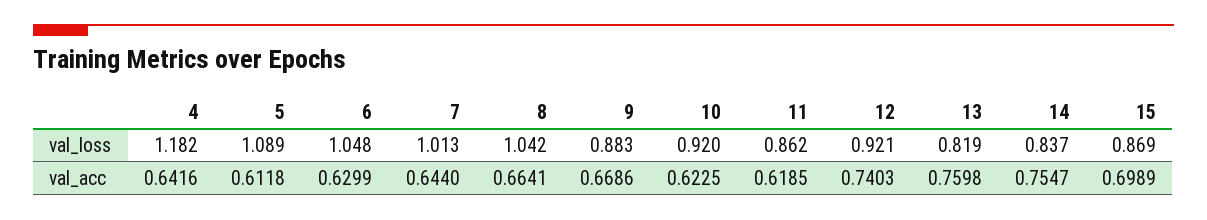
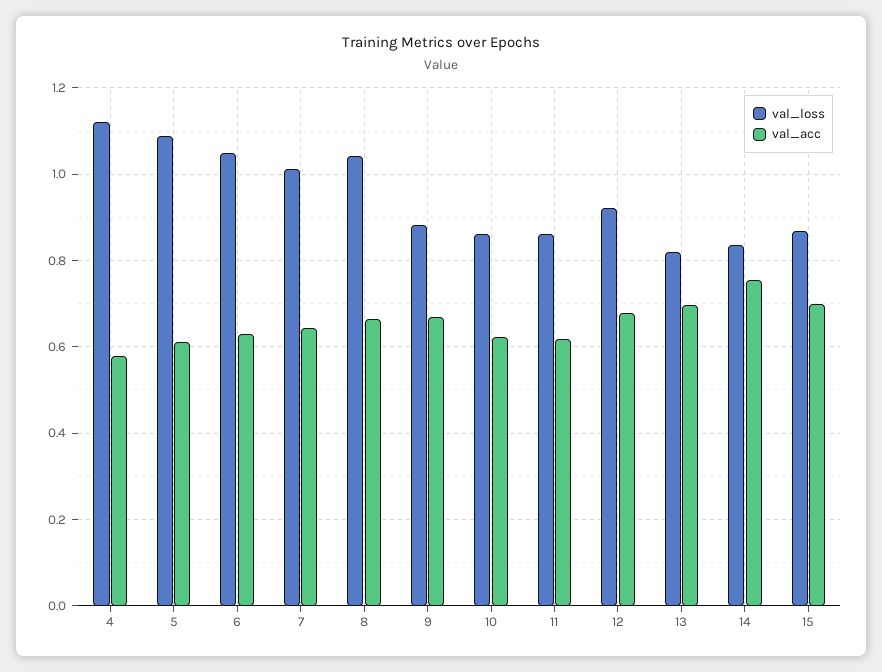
val_loss, 4: 1.182 -> 1.12
val_loss, 10: 0.92 -> 0.86
val_acc, 4: 0.6416 -> 0.58
val_acc, 12: 0.7403 -> 0.68
val_acc, 13: 0.7598 -> 0.7

